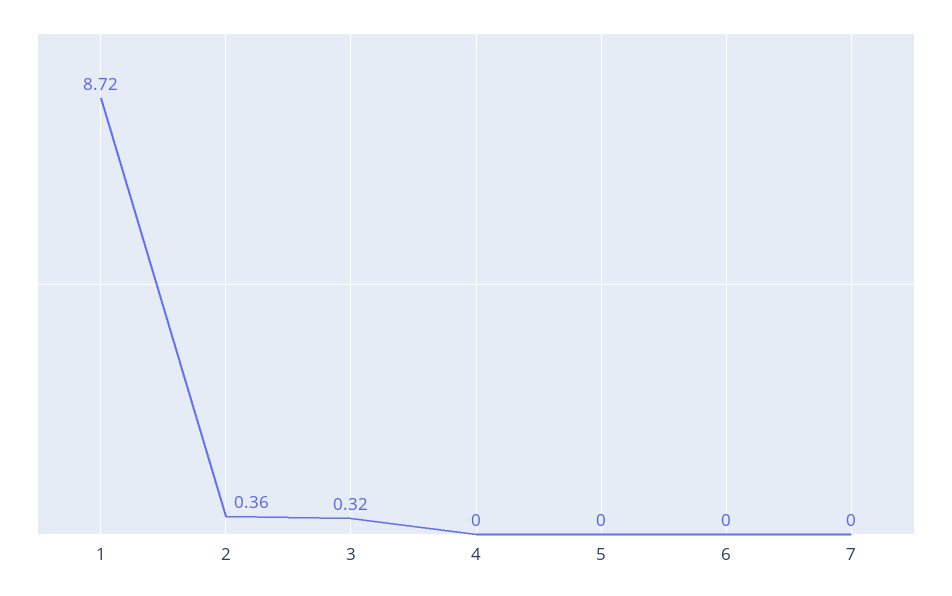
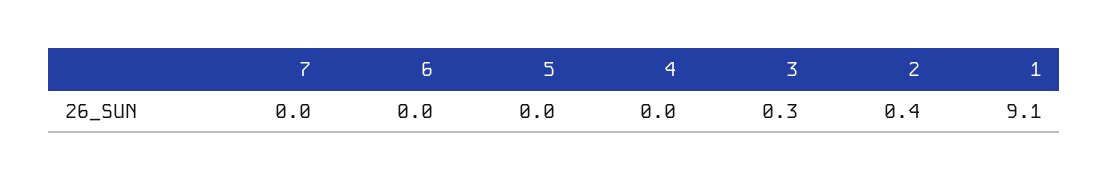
1: 8.72 -> 9.1

